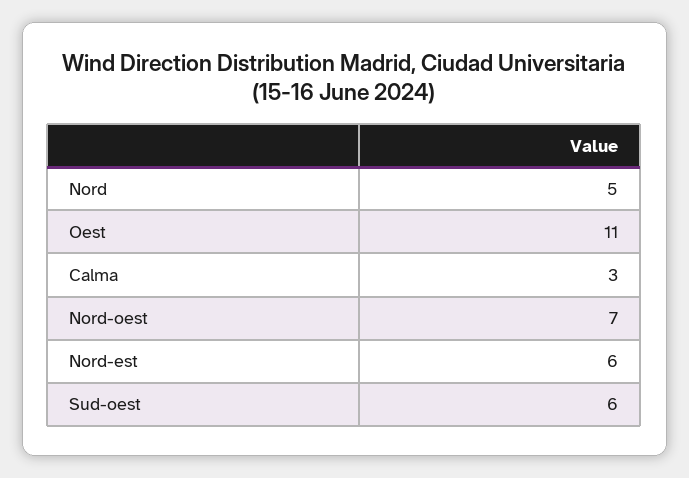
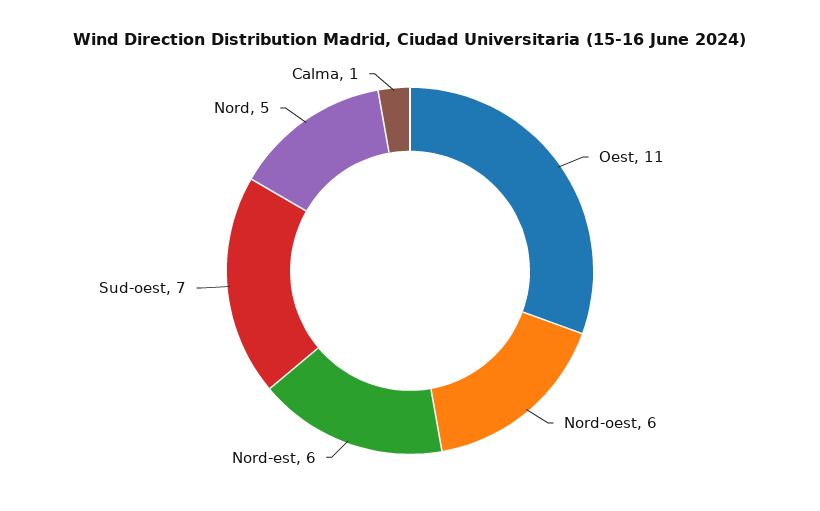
Calma: 3 -> 1
Nord-oest: 7 -> 6
Sud-oest: 6 -> 7

